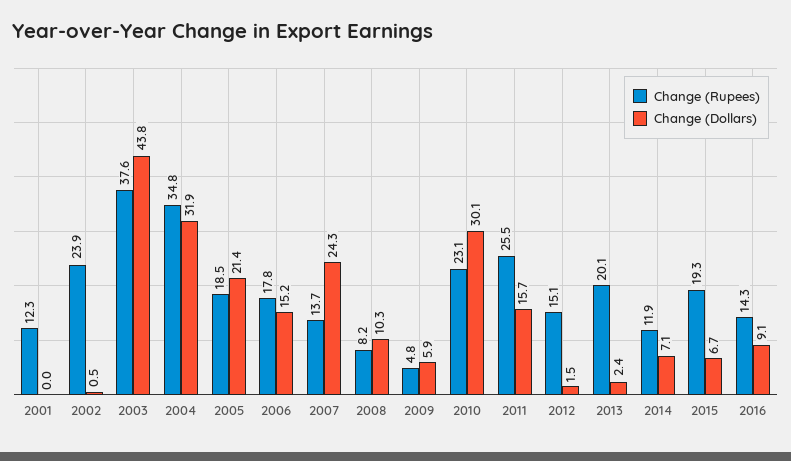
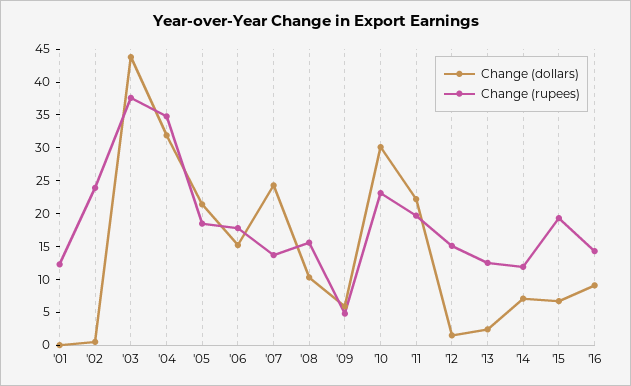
Change (Rupees), 2008: 8.2 -> 15
Change (Rupees), 2011: 25.5 -> 20
Change (Dollars), 2011: 15.7 -> 22.5
Change (Rupees), 2013: 20.1 -> 12.5

